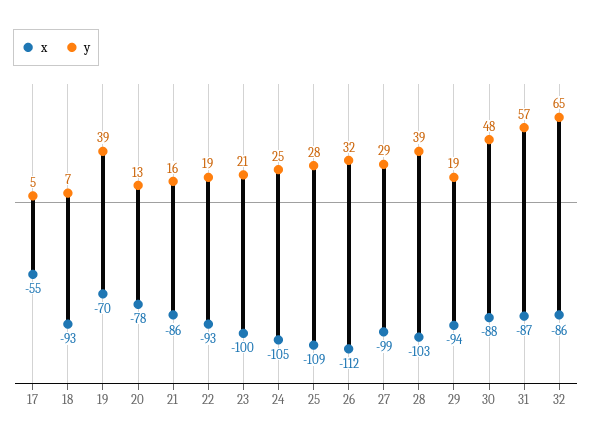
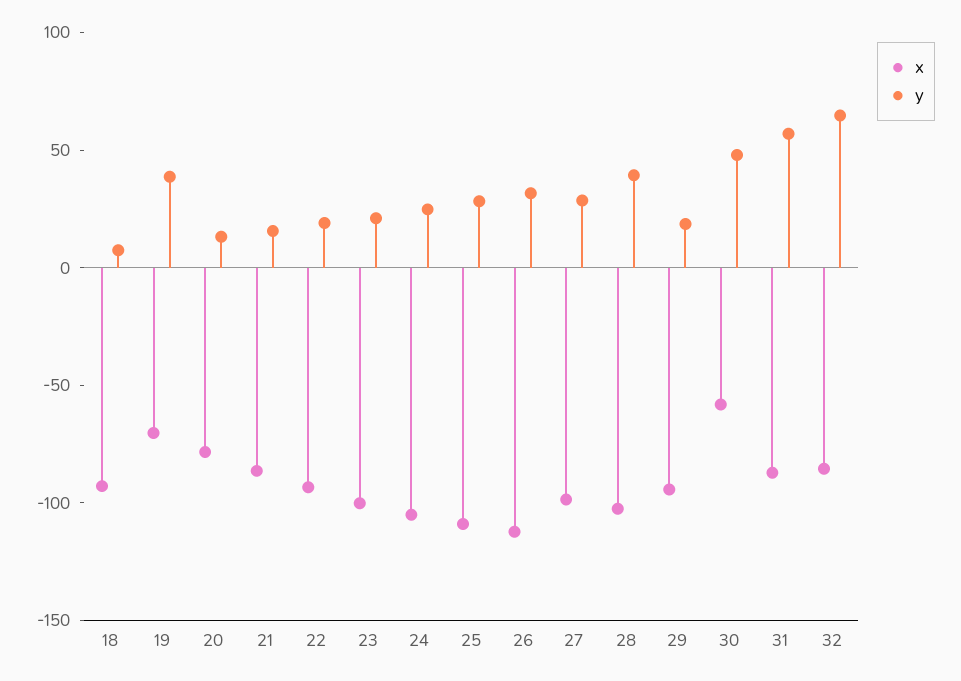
x, 17: -55 -> none
y, 17: 5 -> none
x, 30: -88 -> -60

